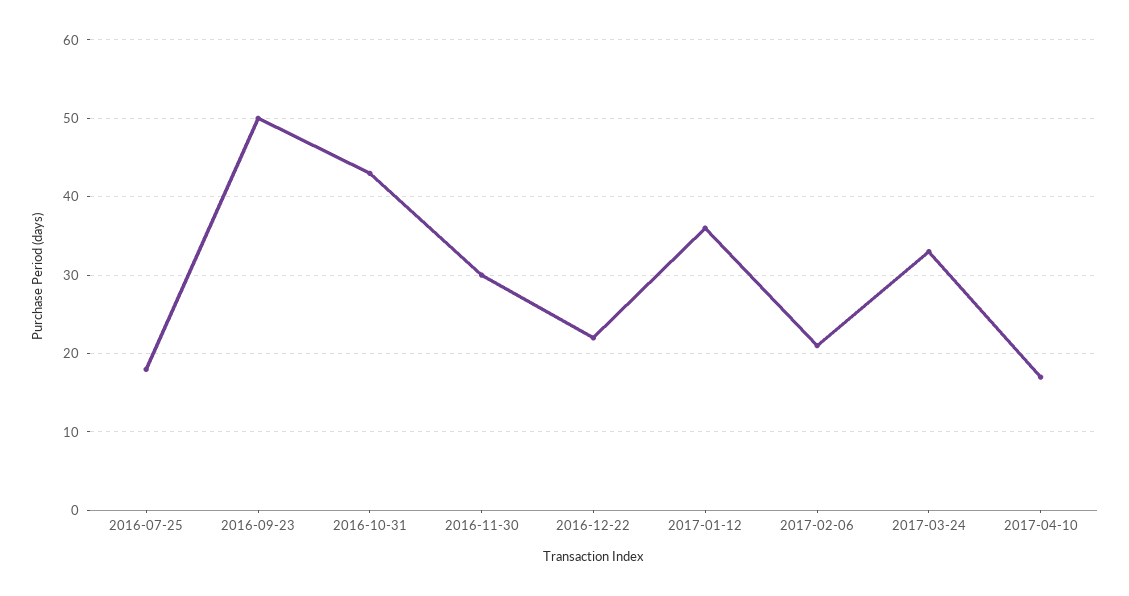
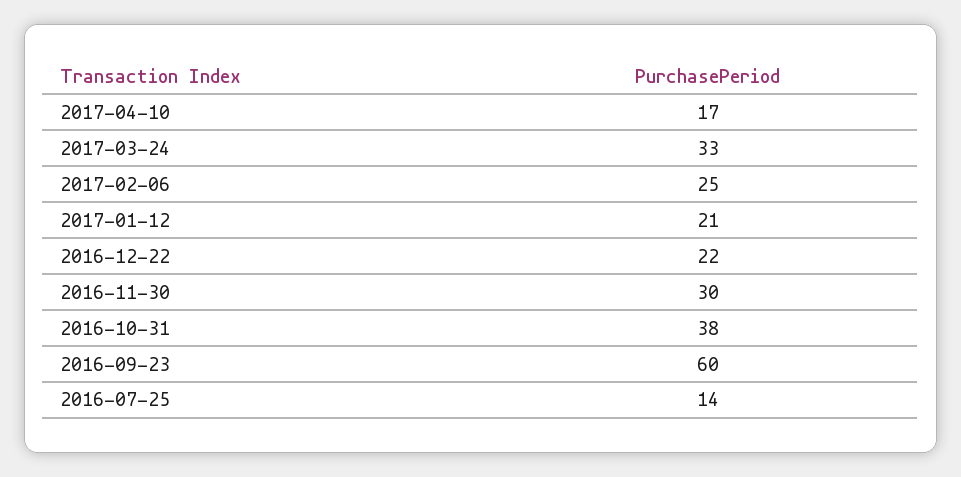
2016-07-25: 18 -> 14
2016-09-23: 50 -> 60
2016-10-31: 43 -> 38
2017-01-12: 36 -> 21
2017-02-06: 21 -> 25

